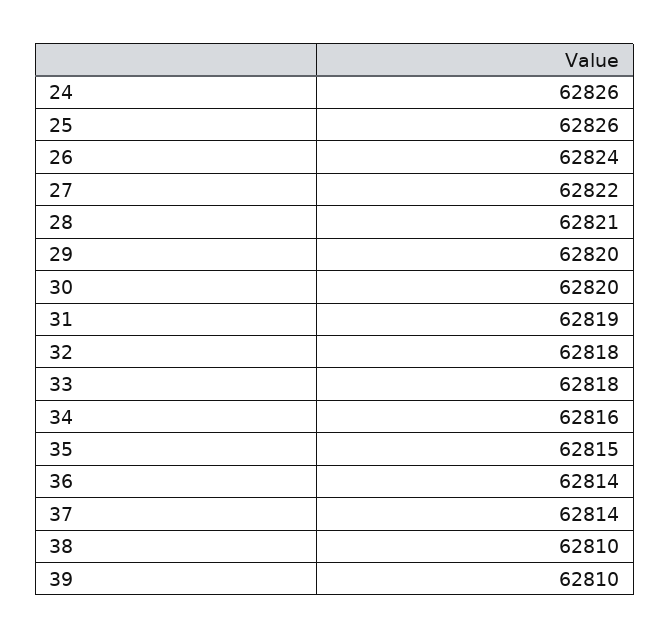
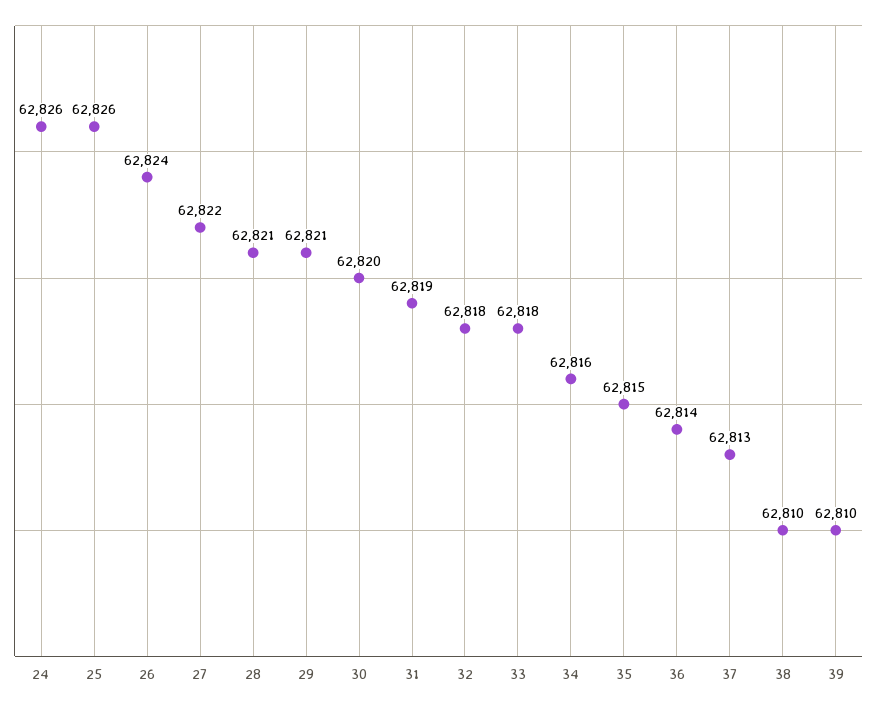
29: 62820 -> 62821
37: 62814 -> 62813

